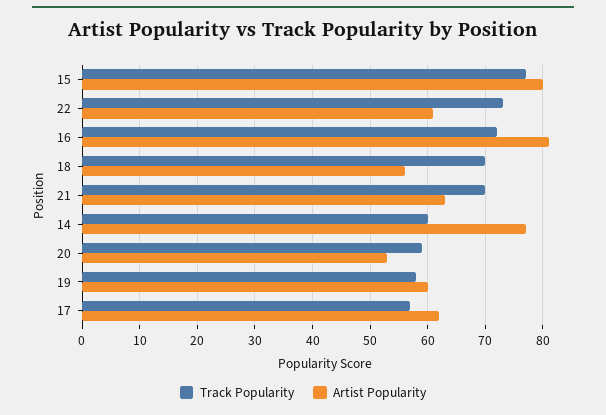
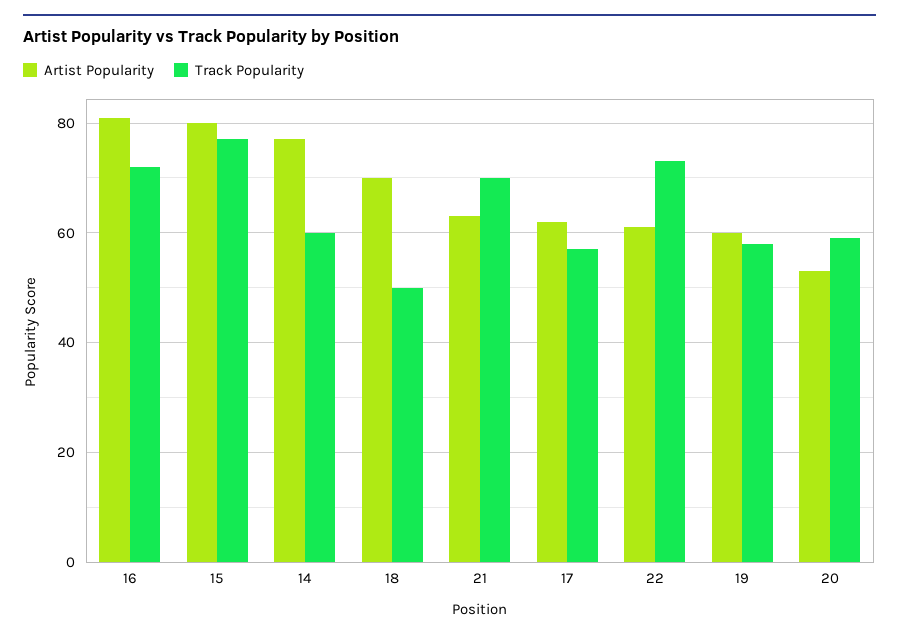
Track Popularity, 18: 70 -> 50
Artist Popularity, 18: 55 -> 70

